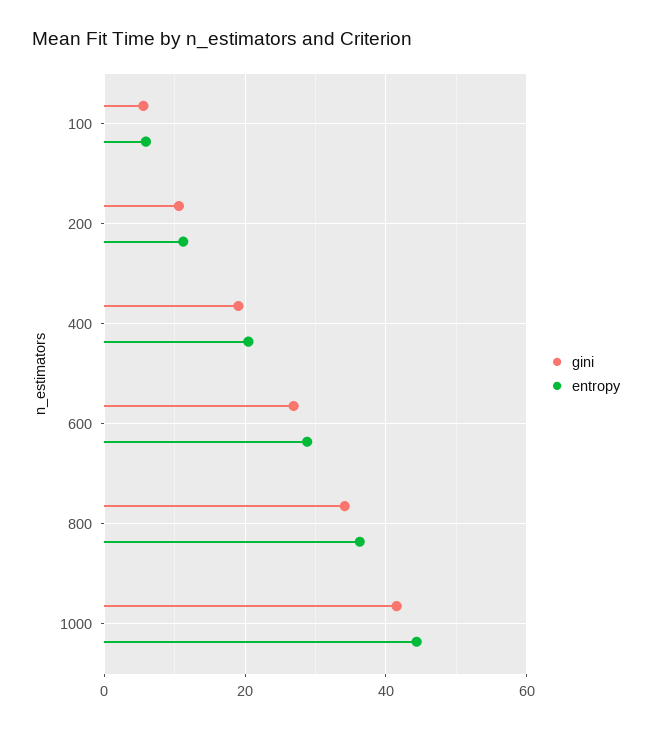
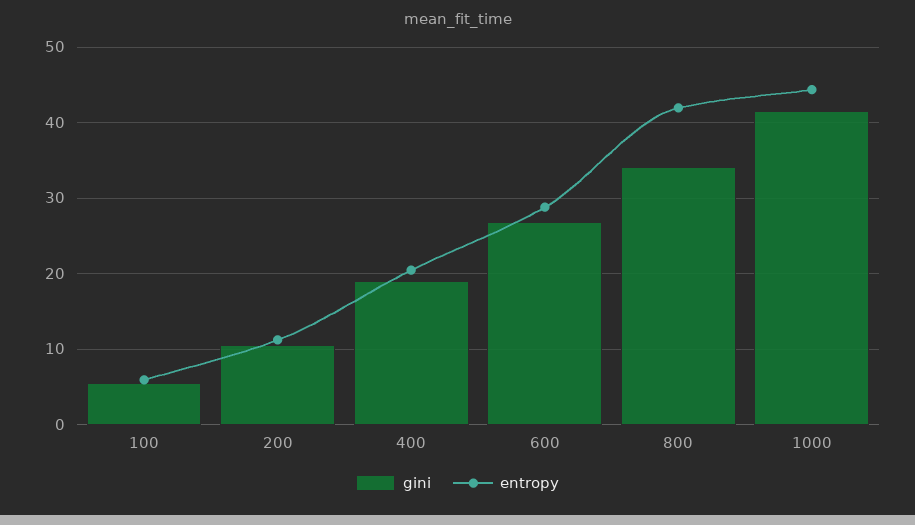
entropy, 800: 36 -> 42

